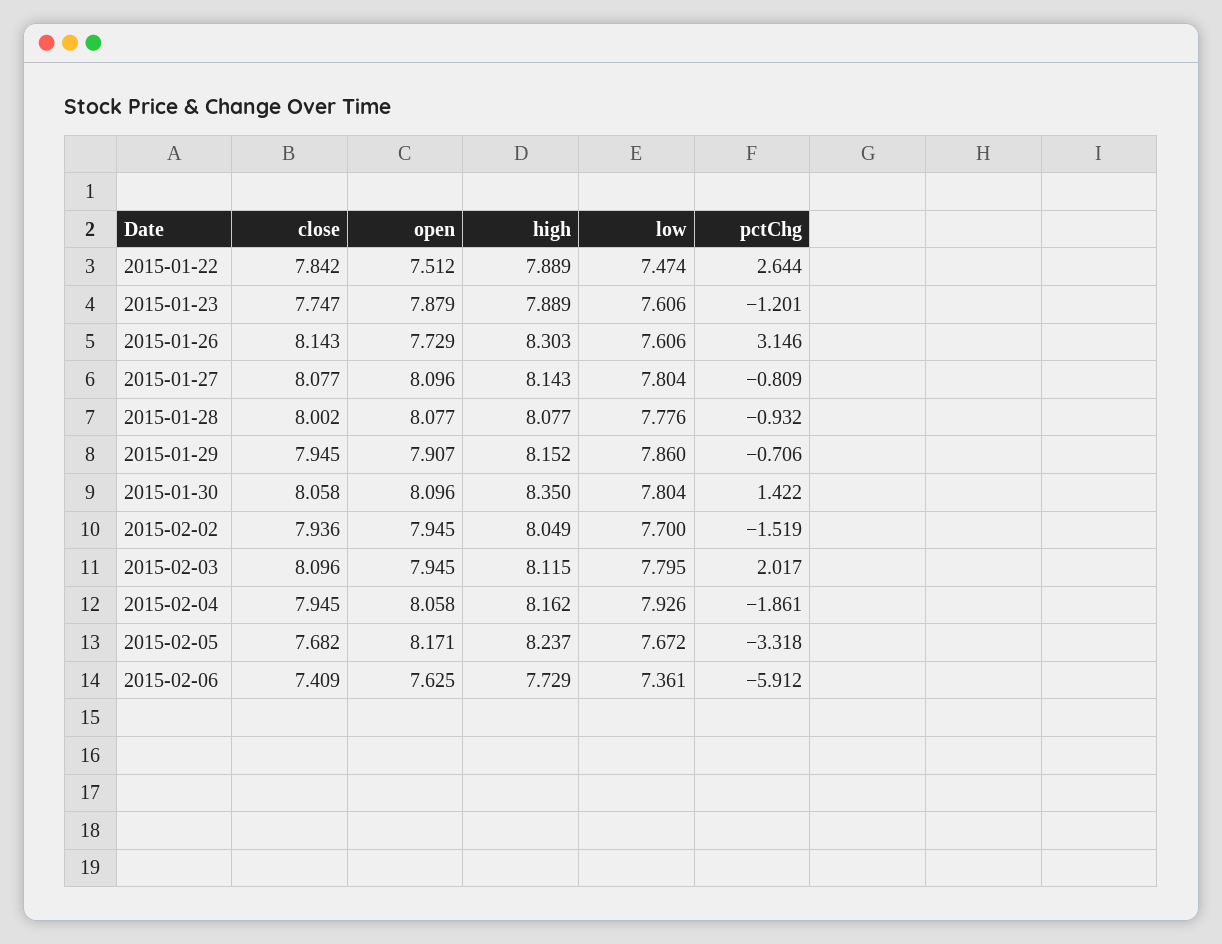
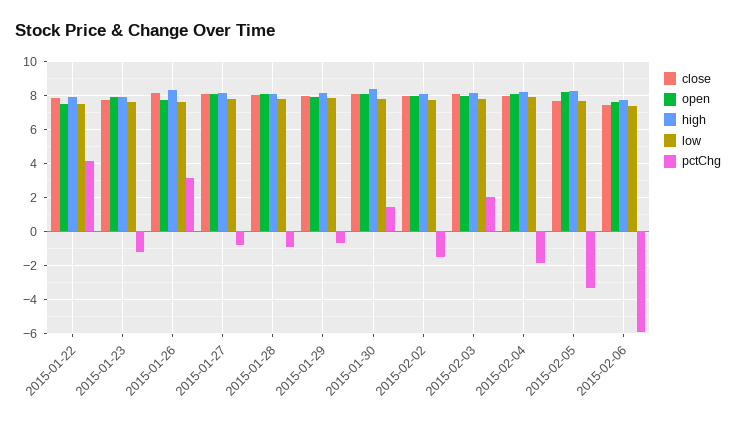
pctChg, 2015-01-22: 2.644 -> 4

